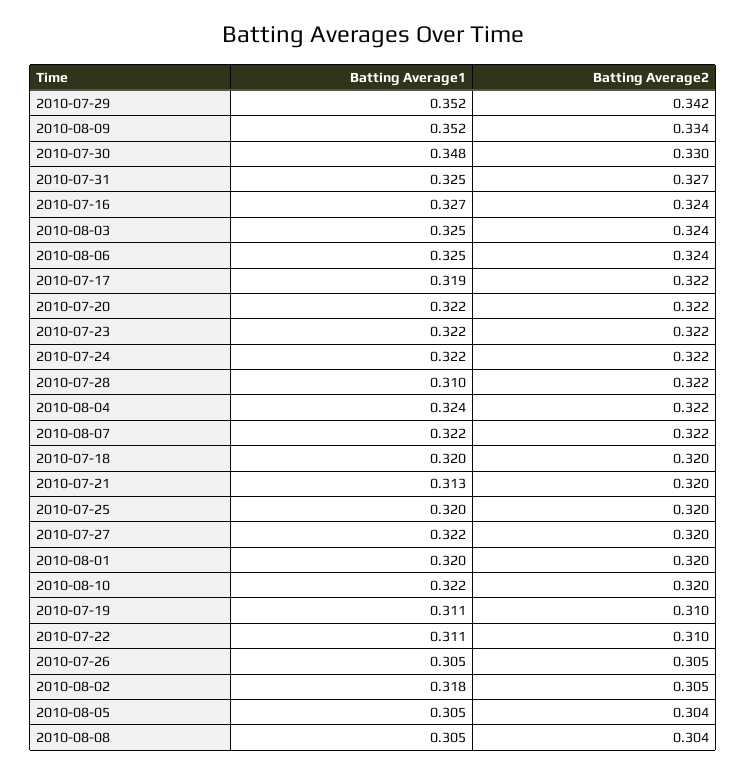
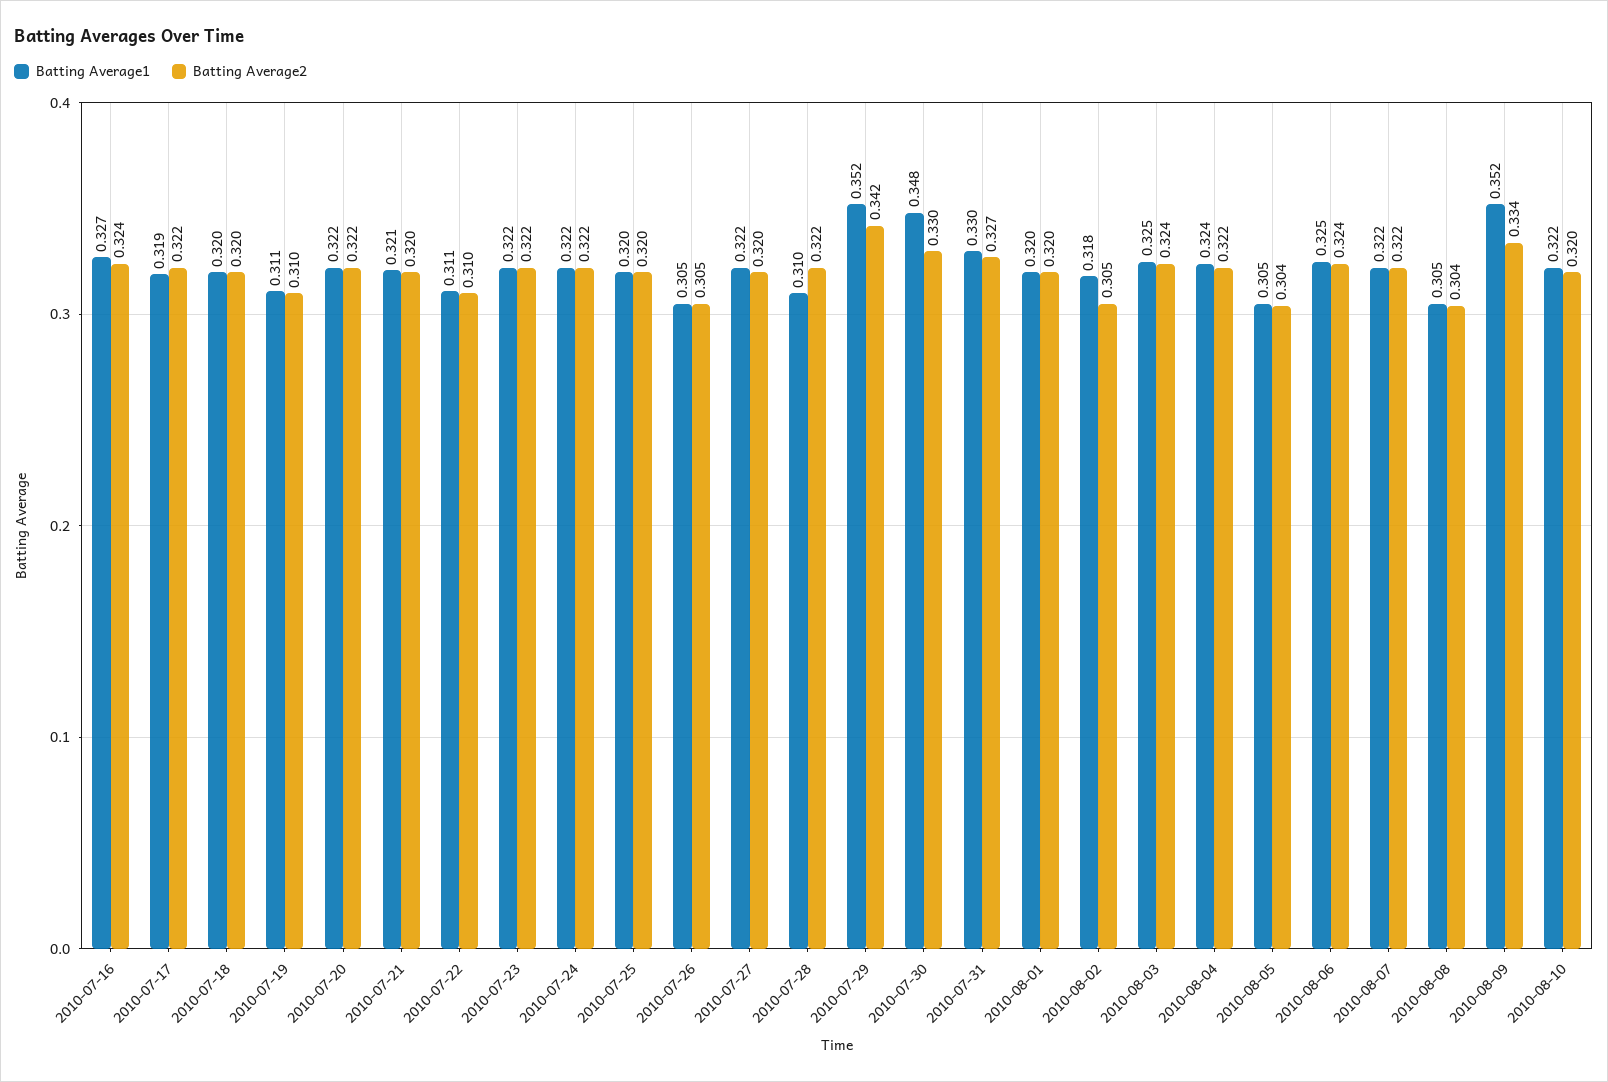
Batting Average1, 2010-07-31: 0.325 -> 0.33
Batting Average1, 2010-07-21: 0.313 -> 0.321

